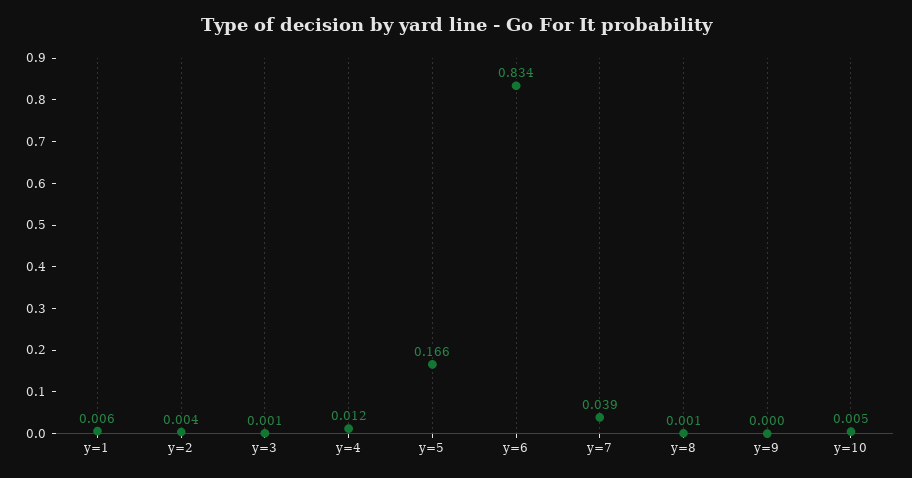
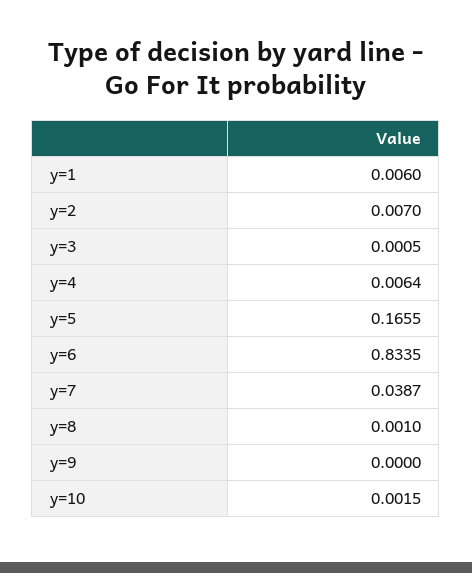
y=2: 0.004 -> 0.007
y=4: 0.012 -> 0.0064
y=10: 0.005 -> 0.0015

